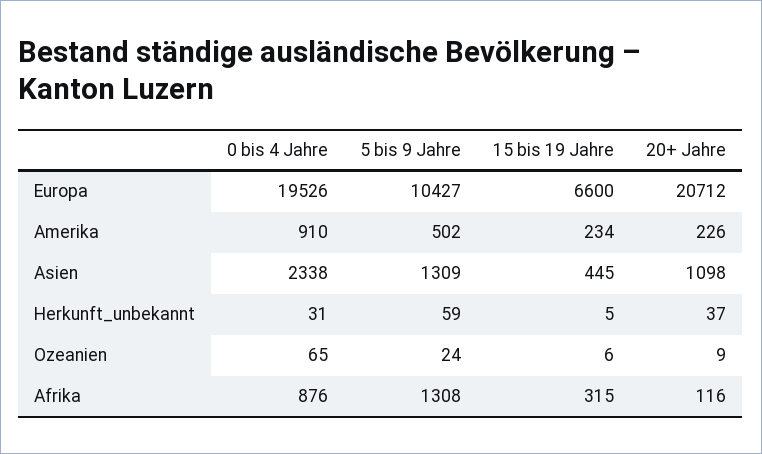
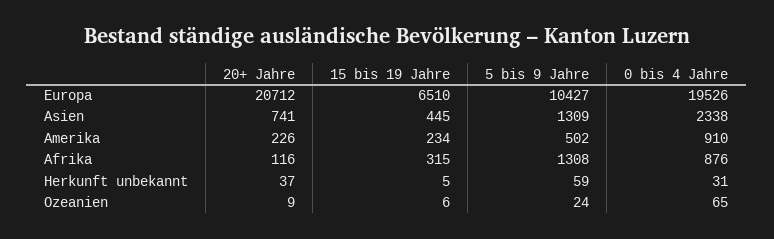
15 bis 19 Jahre, Europa: 6600 -> 6510
20+ Jahre, Asien: 1098 -> 741

